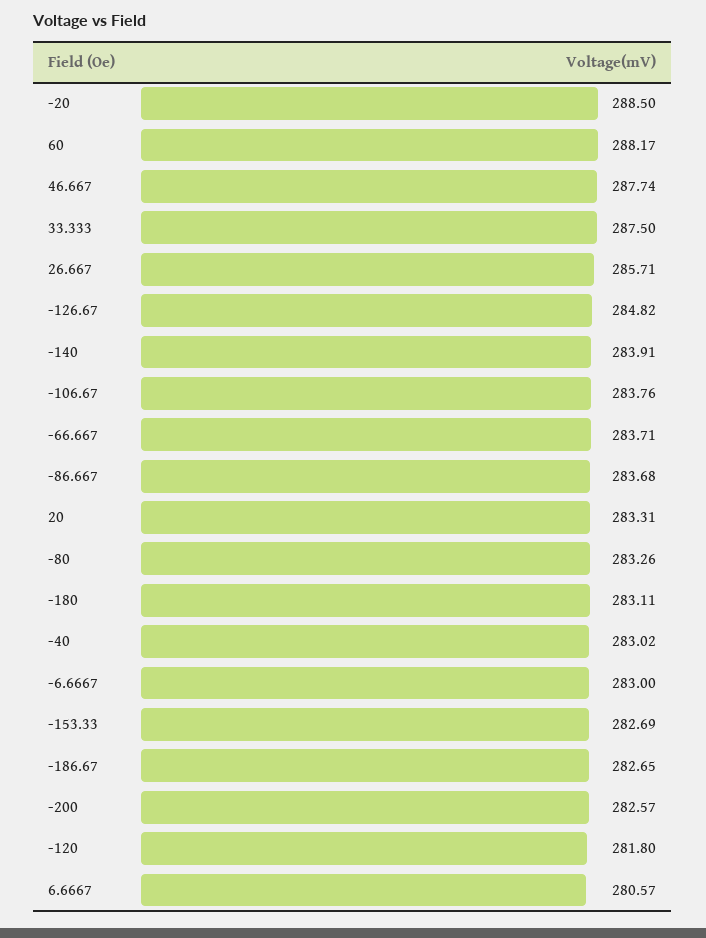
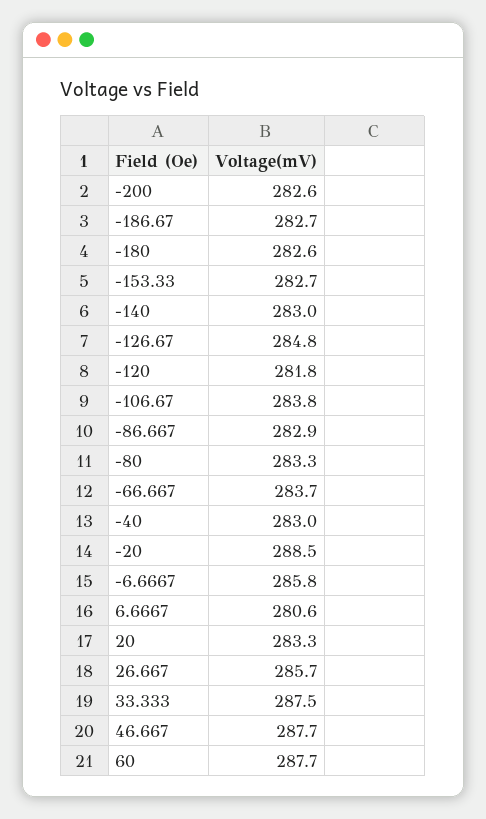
60: 288.17 -> 287.7
-140: 283.91 -> 283
-86.667: 283.68 -> 282.9
-180: 283.11 -> 282.6
-6.6667: 283 -> 285.8

